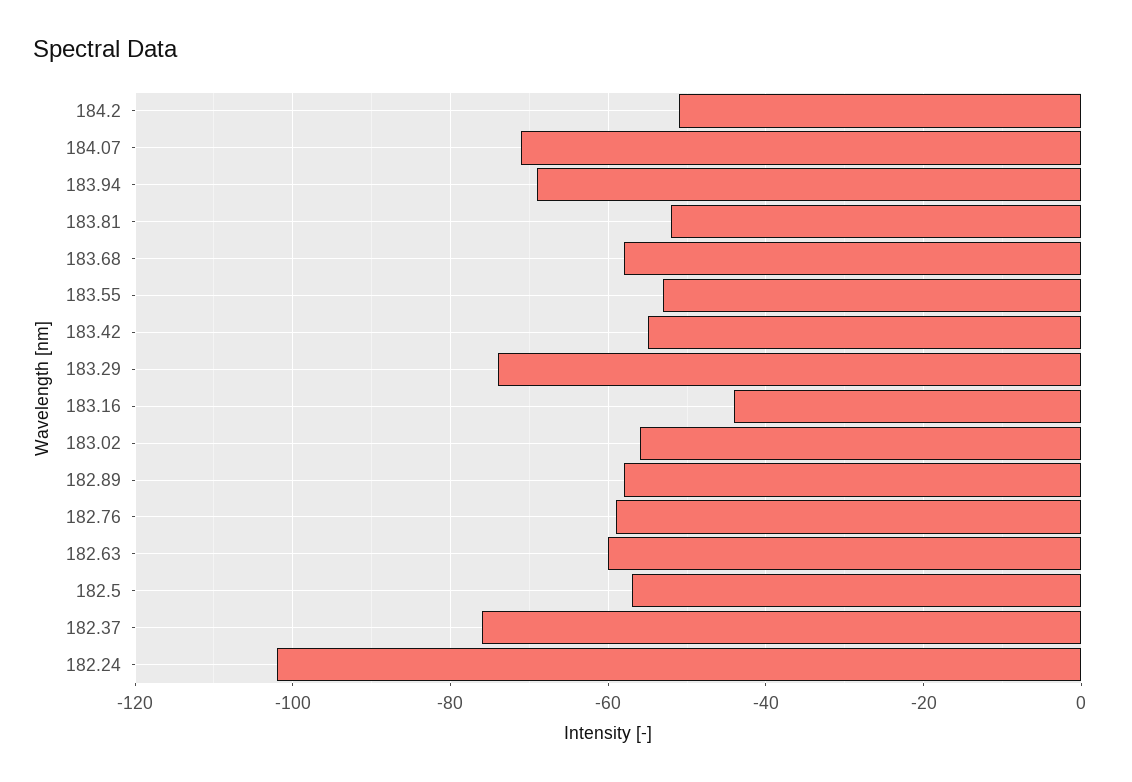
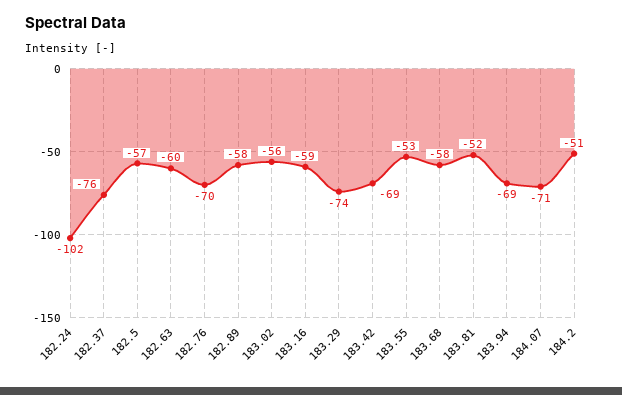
183.42: -55 -> -69
183.16: -45 -> -59
182.76: -60 -> -70

